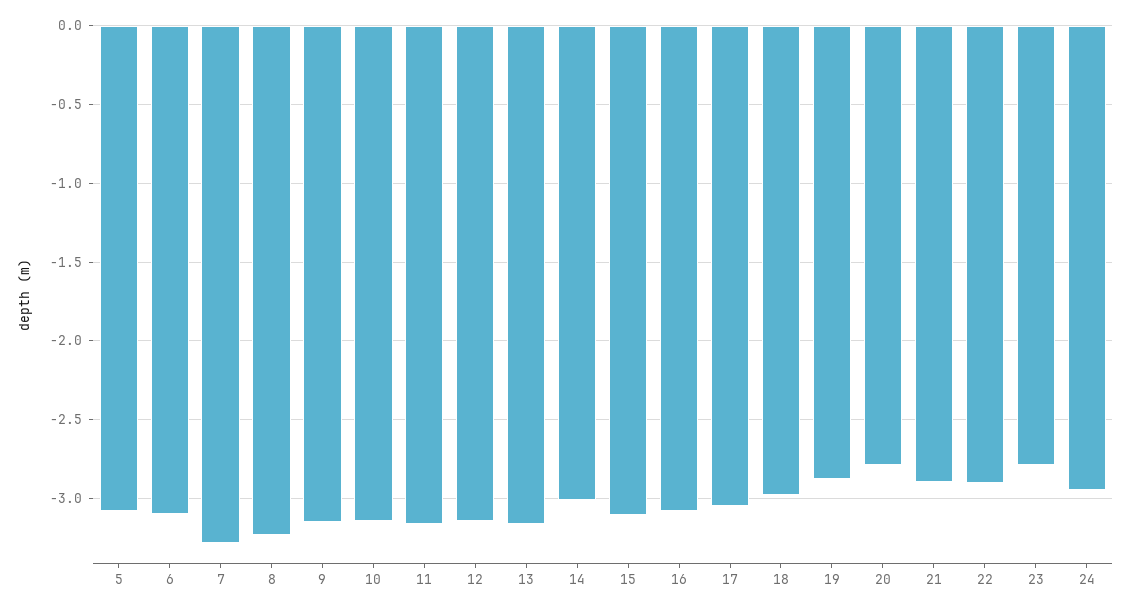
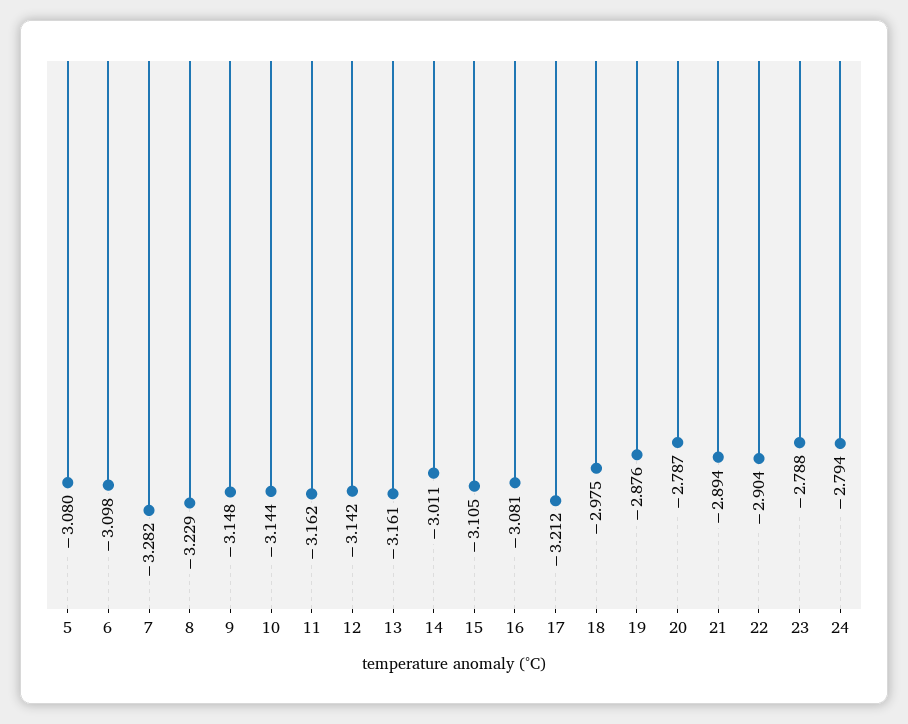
17: -3.05 -> -3.212
24: -2.95 -> -2.794

